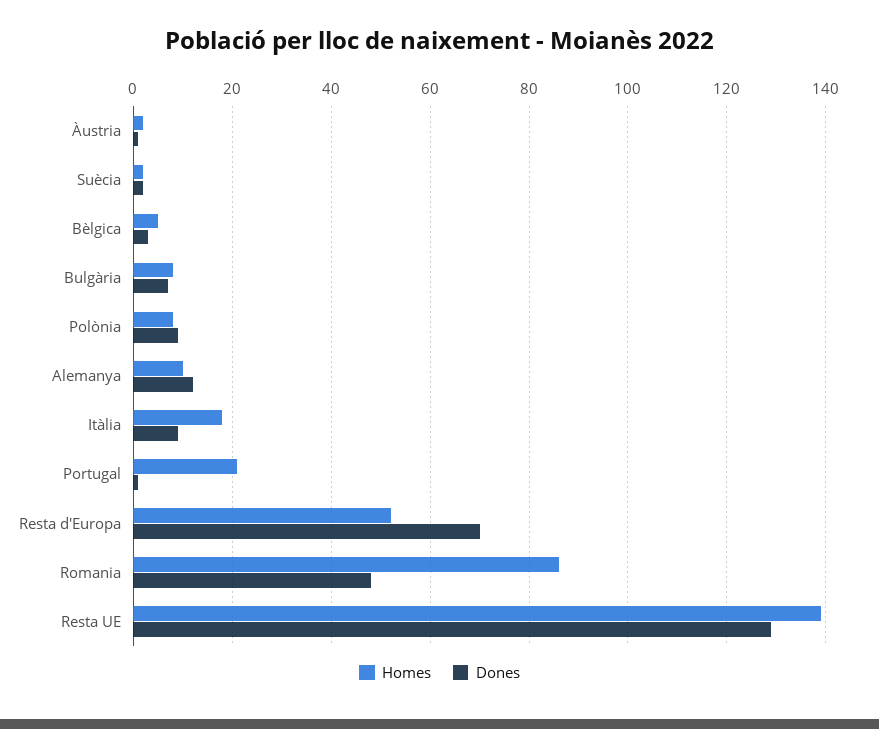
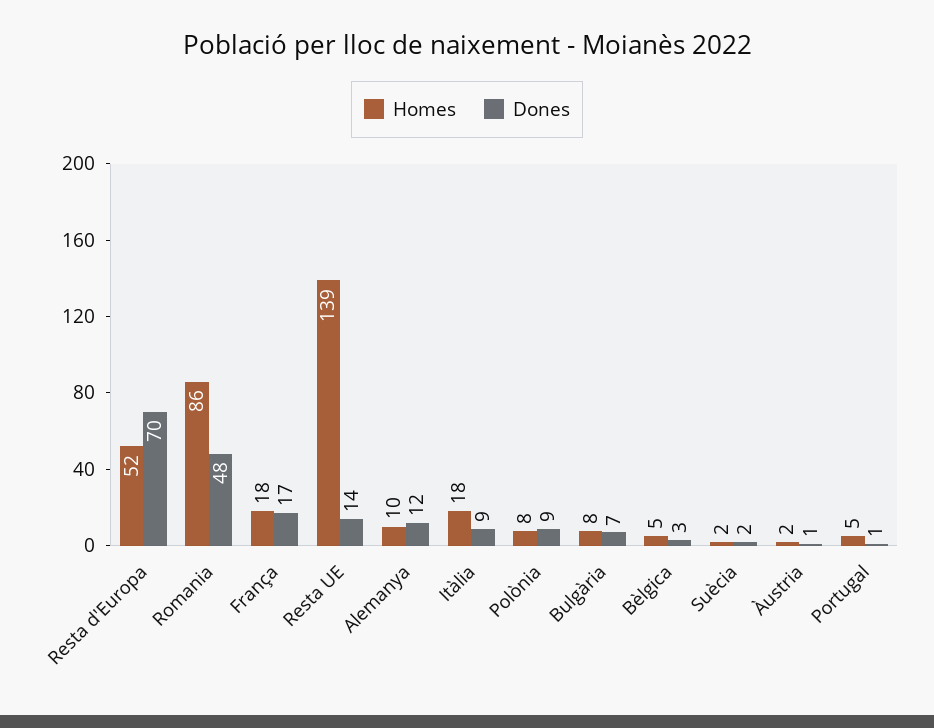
Homes, Portugal: 20 -> 5
Dones, Resta UE: 130 -> 14
Homes, França: none -> 18
Dones, França: none -> 17

